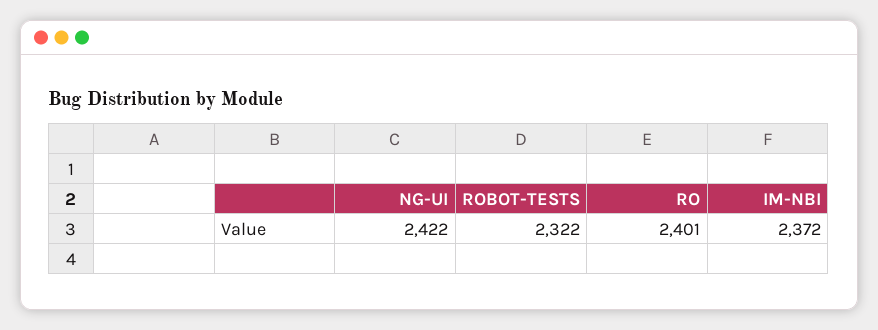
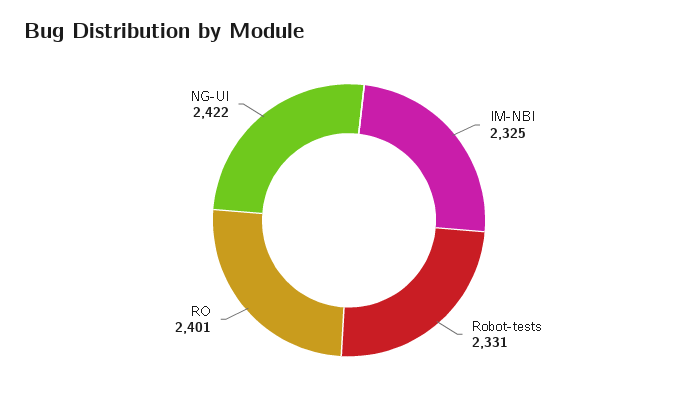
ROBOT-TESTS: 2322 -> 2331
IM-NBI: 2372 -> 2325

